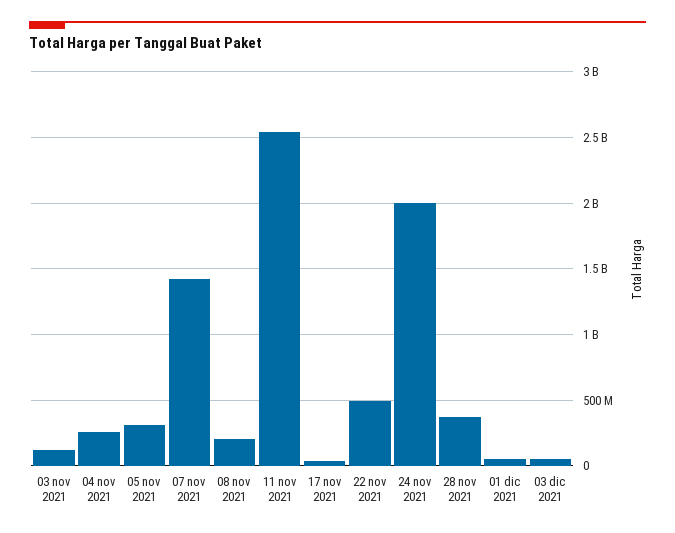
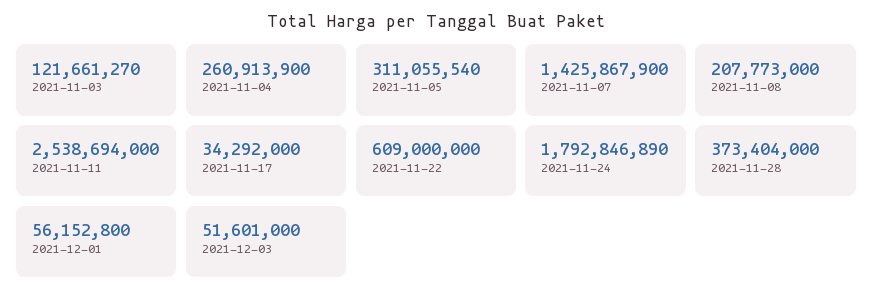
22 nov 2021: 500000000 -> 609000000
24 nov 2021: 2000000000 -> 1792846890

